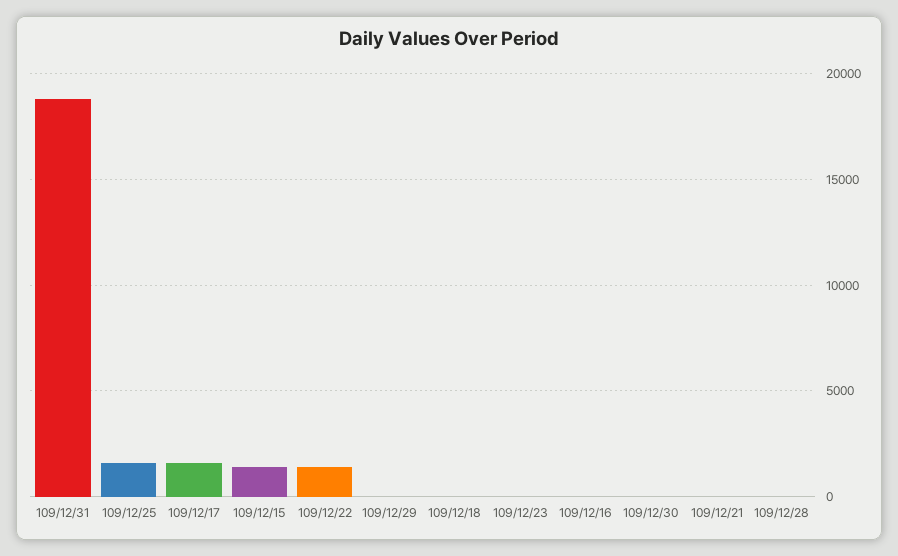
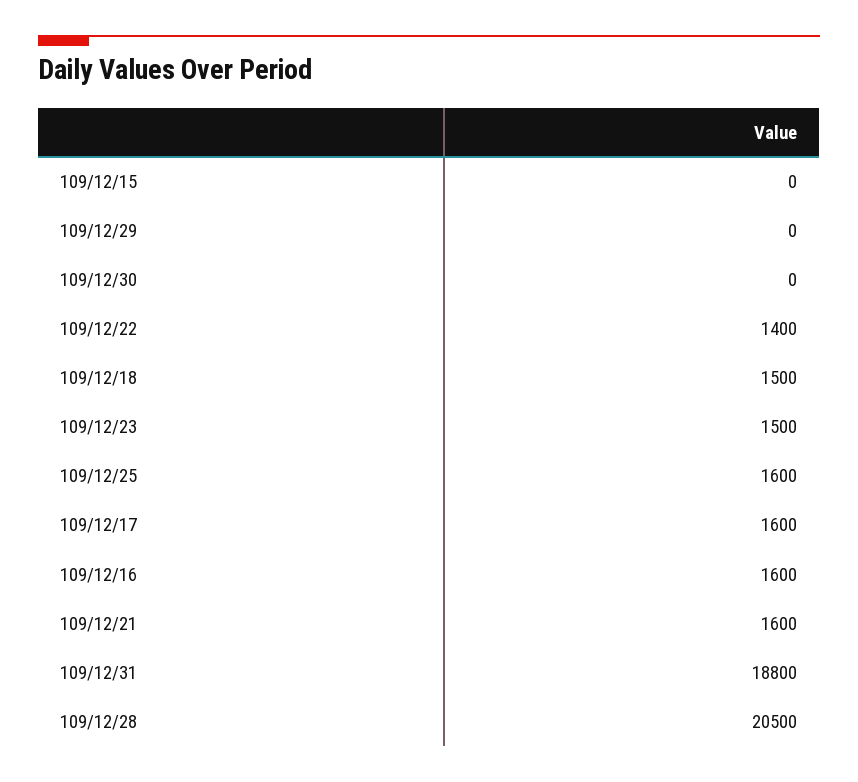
109/12/15: 1500 -> 0
109/12/18: 0 -> 1500
109/12/23: 0 -> 1500
109/12/16: 0 -> 1600
109/12/21: 0 -> 1600
109/12/28: 0 -> 20500

